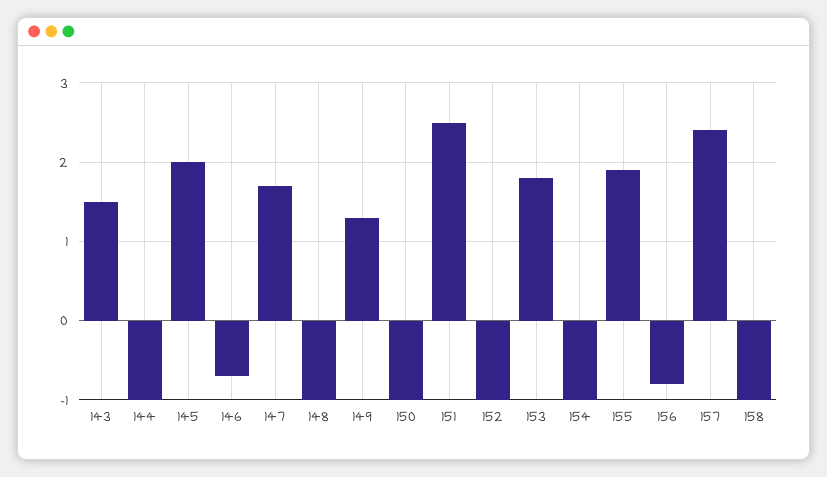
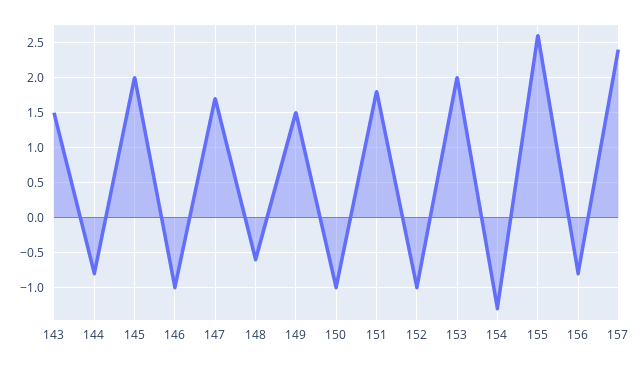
144: -1 -> -0.8
146: -0.7 -> -1
148: -1 -> -0.6
149: 1.3 -> 1.5
151: 2.5 -> 1.8
153: 1.8 -> 2
154: -1 -> -1.3
155: 1.9 -> 2.6
158: -1 -> none

